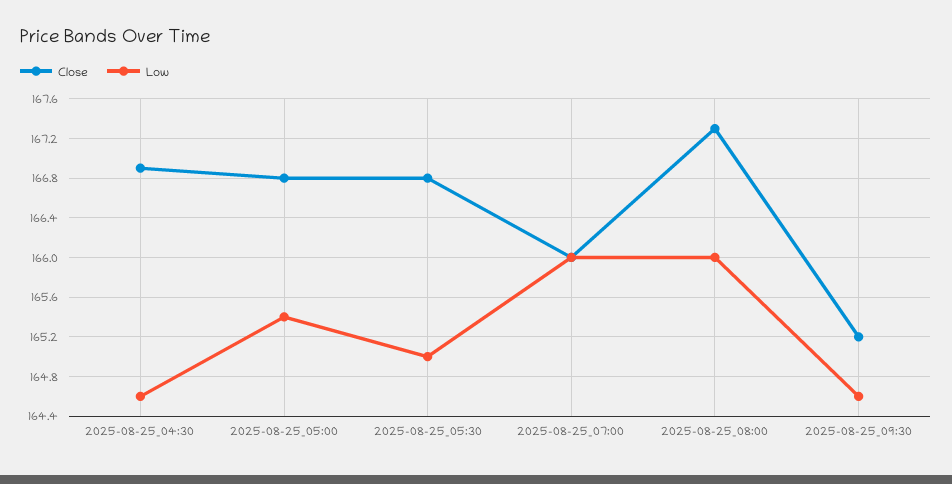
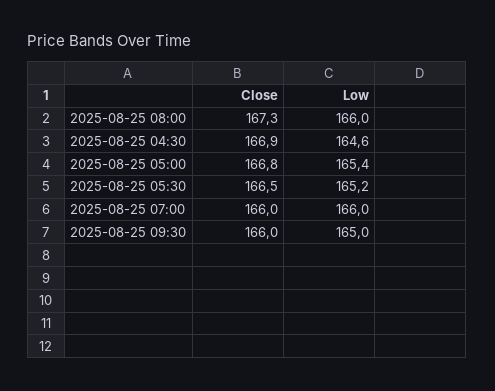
Close, 2025-08-25_05:30: 166.8 -> 166.5
Low, 2025-08-25_05:30: 165 -> 165.2
Close, 2025-08-25_09:30: 165.2 -> 166
Low, 2025-08-25_09:30: 164.6 -> 165

